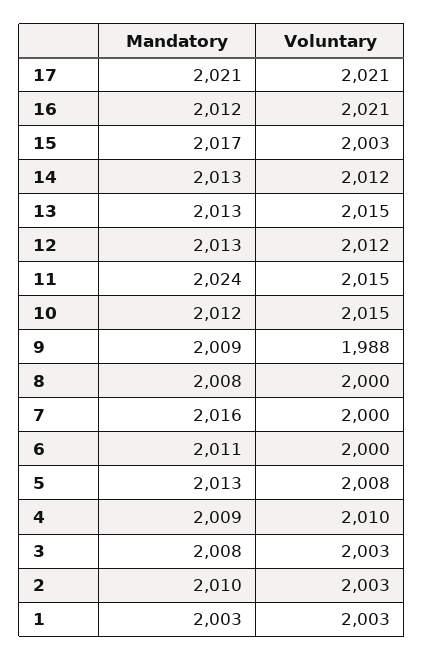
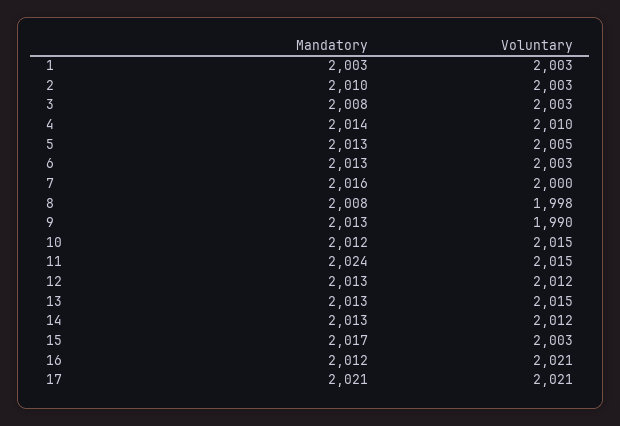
Mandatory, 9: 2009 -> 2013
Voluntary, 9: 1988 -> 1990
Voluntary, 8: 2000 -> 1998
Mandatory, 6: 2011 -> 2013
Voluntary, 6: 2000 -> 2003
Voluntary, 5: 2008 -> 2005
Mandatory, 4: 2009 -> 2014

